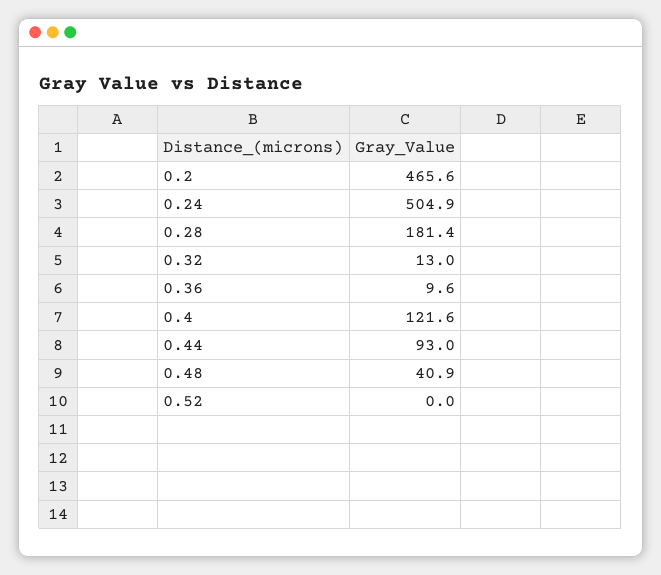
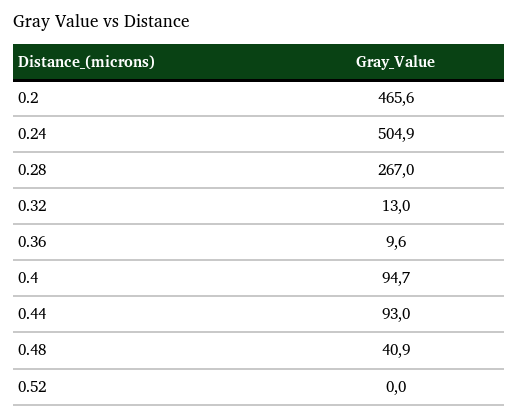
0.28: 181.4 -> 267
0.4: 121.6 -> 94.7

